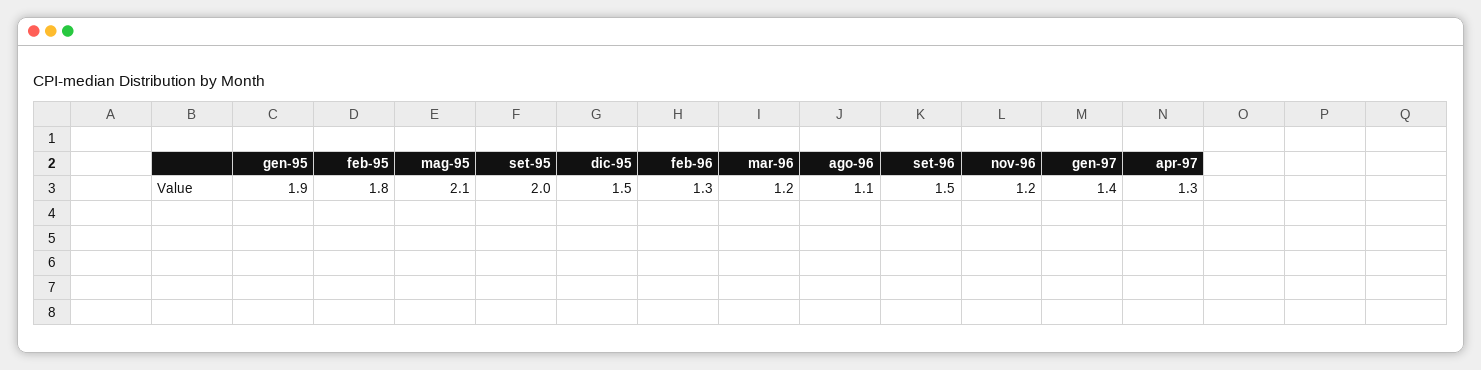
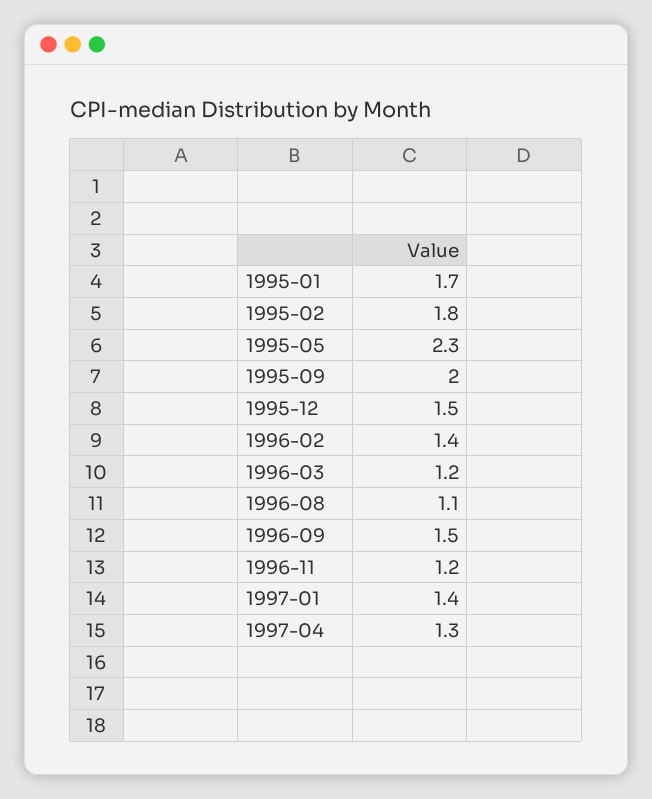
gen-95: 1.9 -> 1.7
mag-95: 2.1 -> 2.3
feb-96: 1.3 -> 1.4

